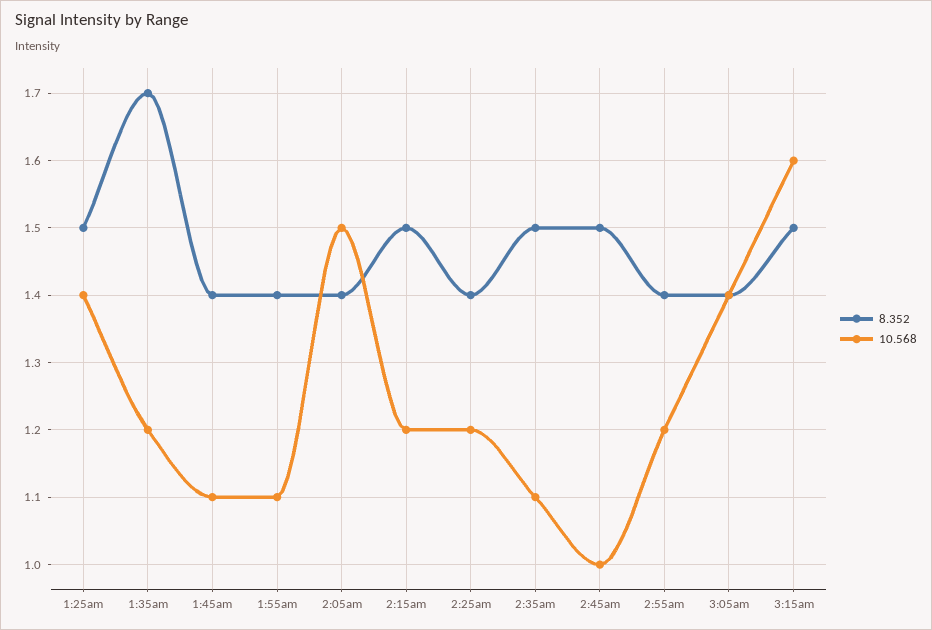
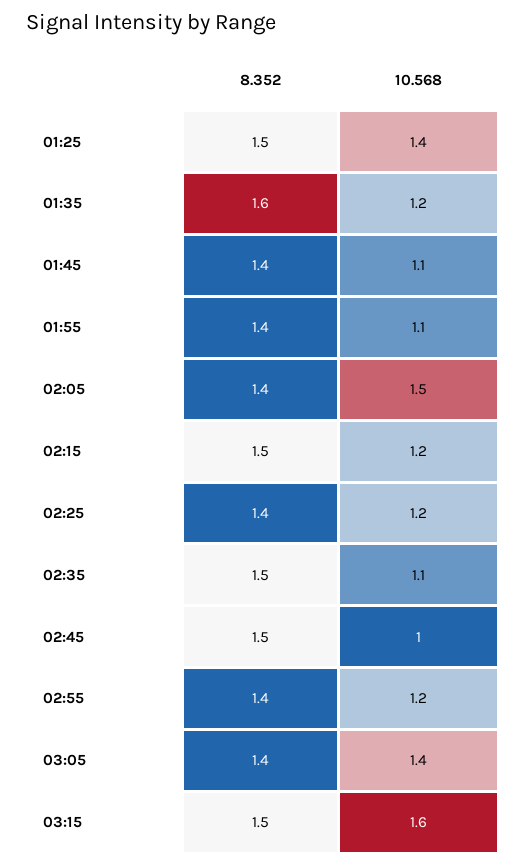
8.352, 1:35am: 1.7 -> 1.6

